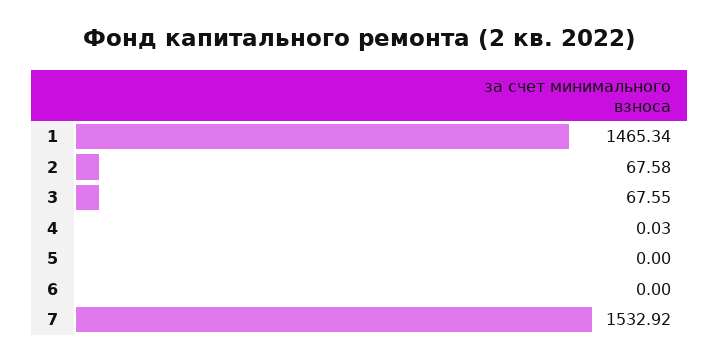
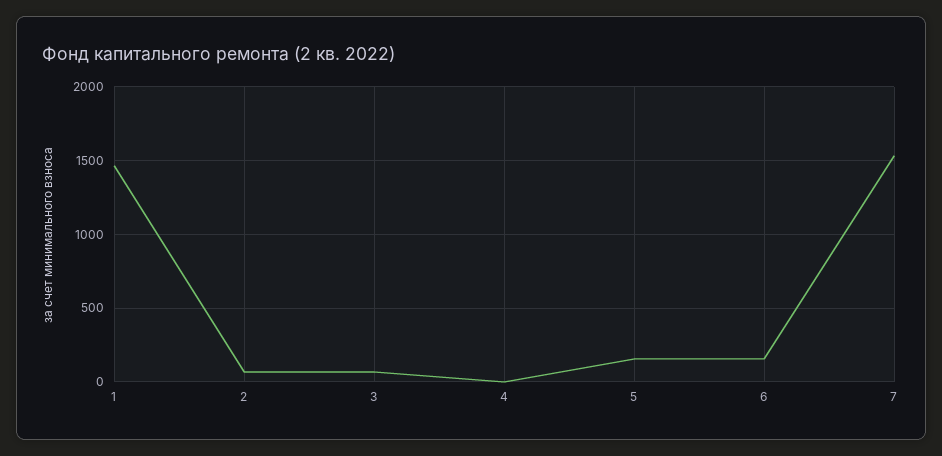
5: 0 -> 150
6: 0 -> 150

